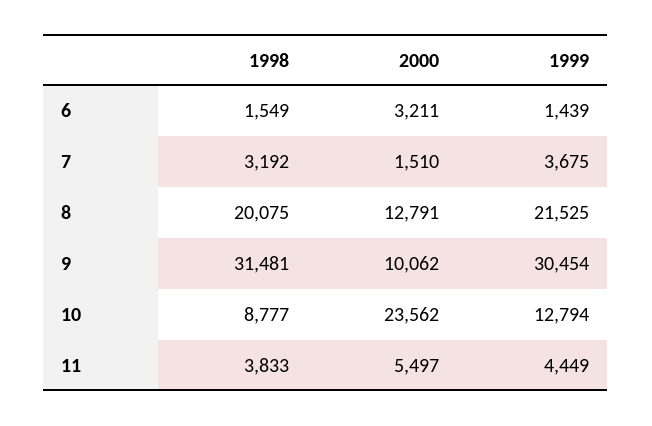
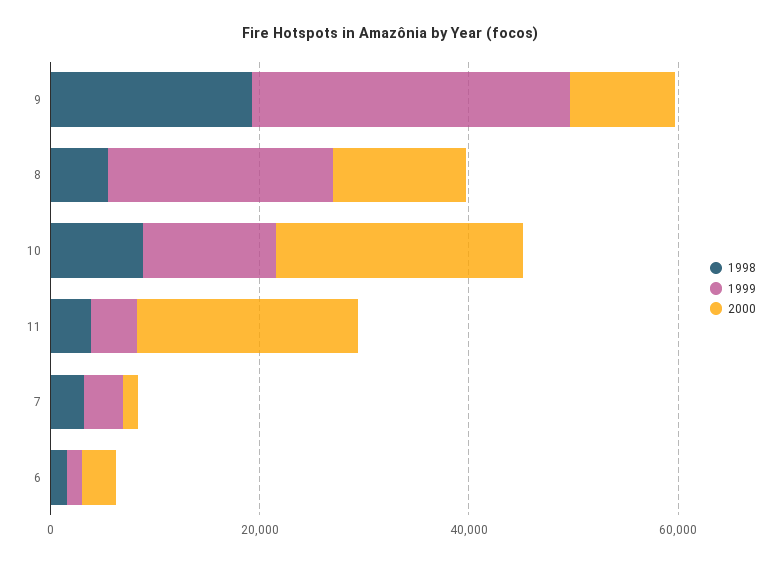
1998, 8: 20075 -> 5000
1998, 9: 31481 -> 20000
2000, 11: 5497 -> 20000

